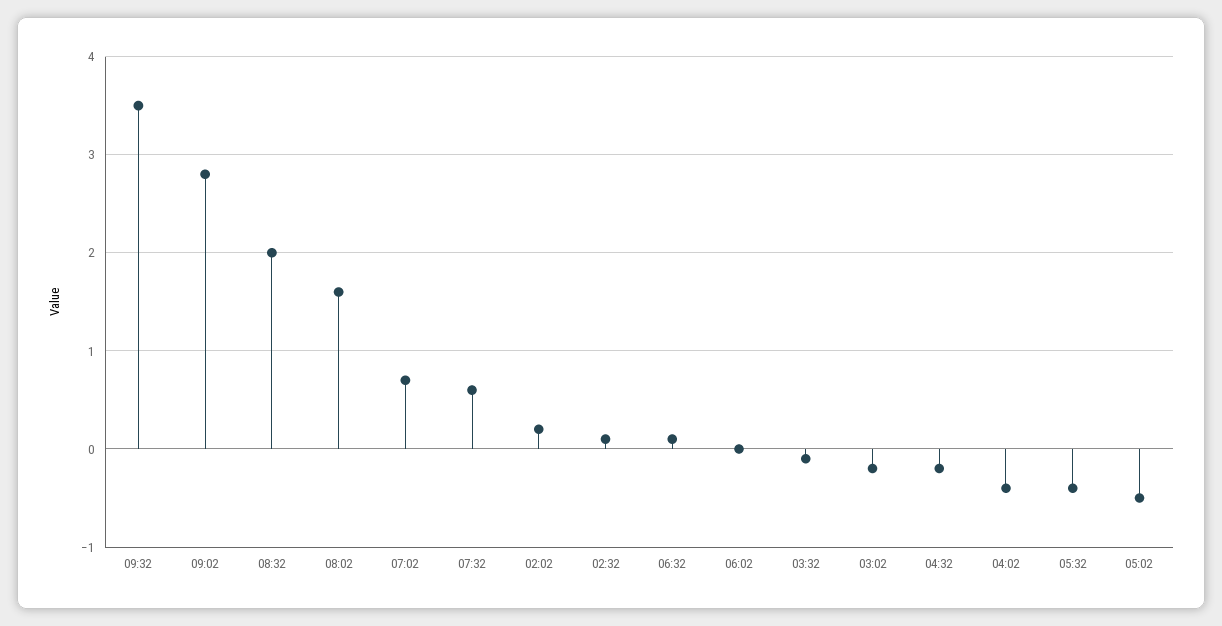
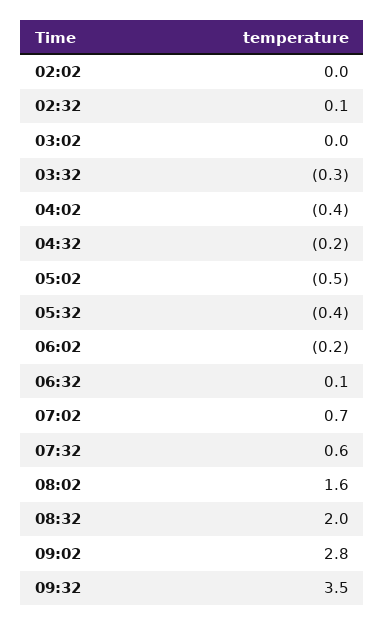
02:02: 0.2 -> 0
06:02: 0 -> -0.2
03:32: -0.1 -> -0.3
03:02: -0.2 -> 0

